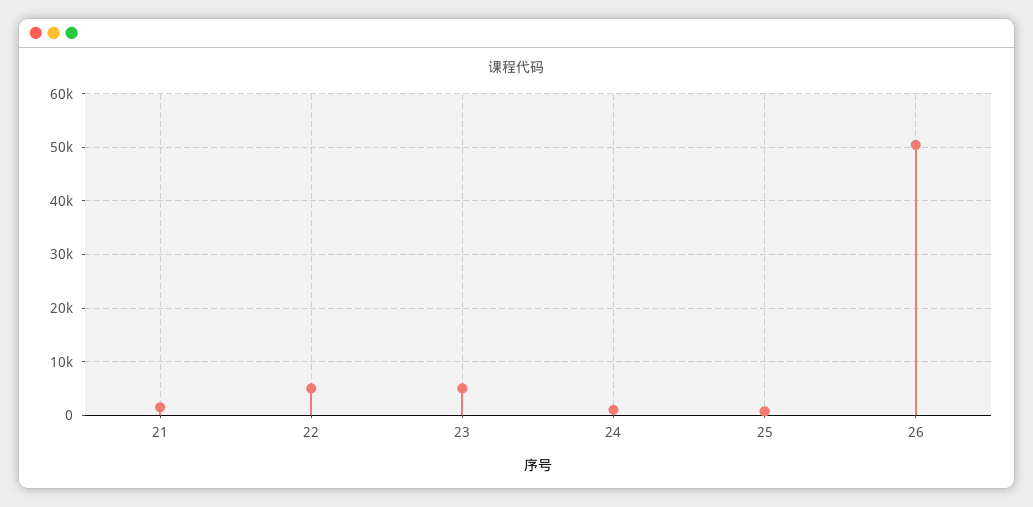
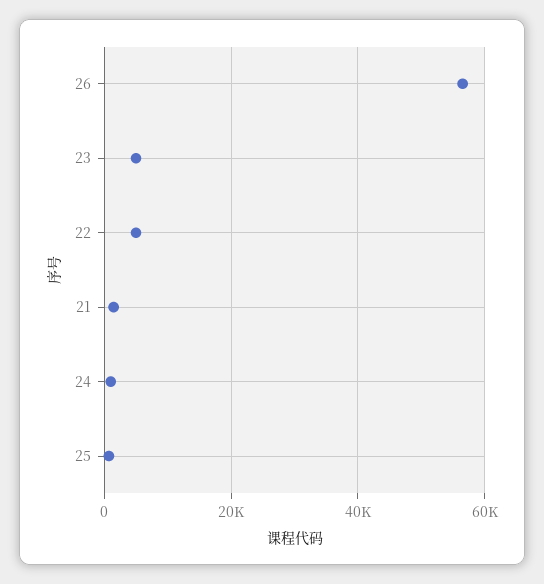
26: 50000 -> 56000

